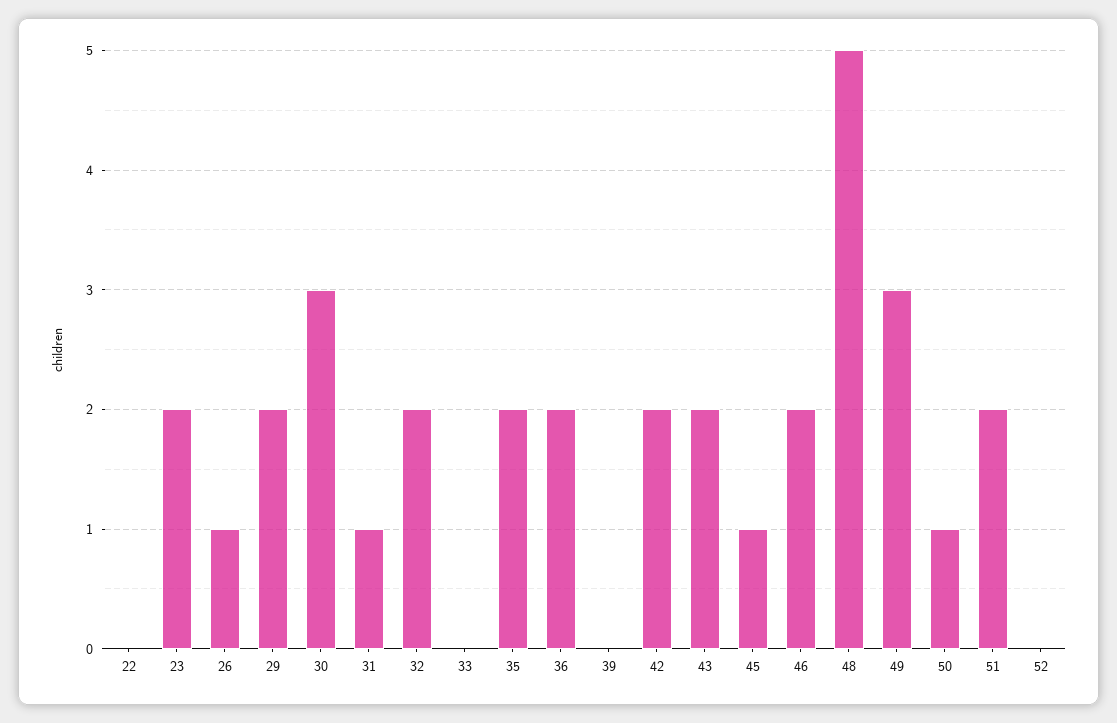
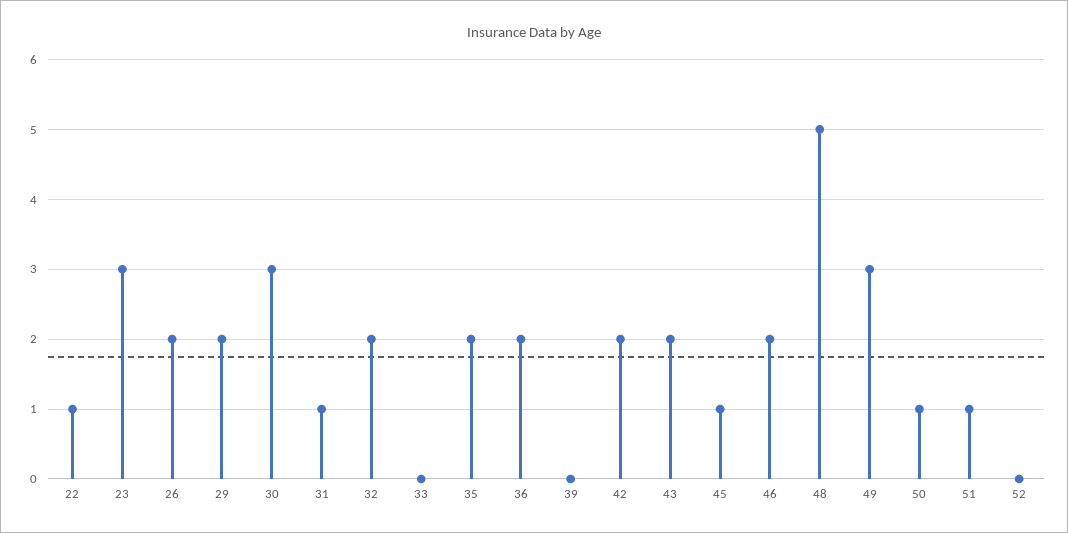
22: 0 -> 1
23: 2 -> 3
26: 1 -> 2
51: 2 -> 1

